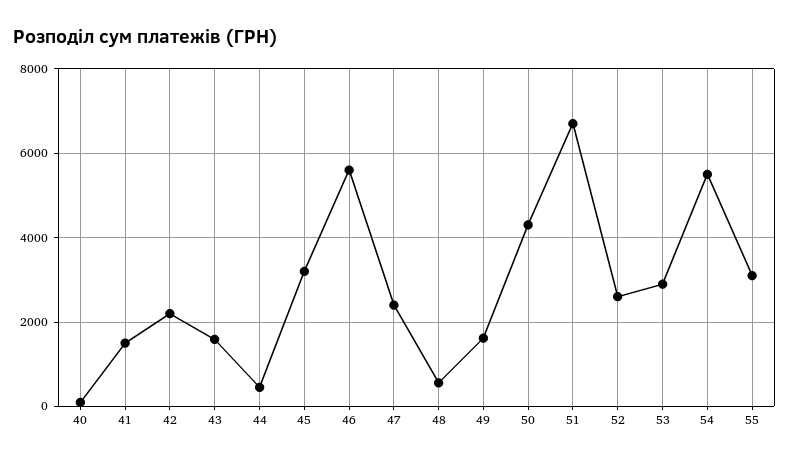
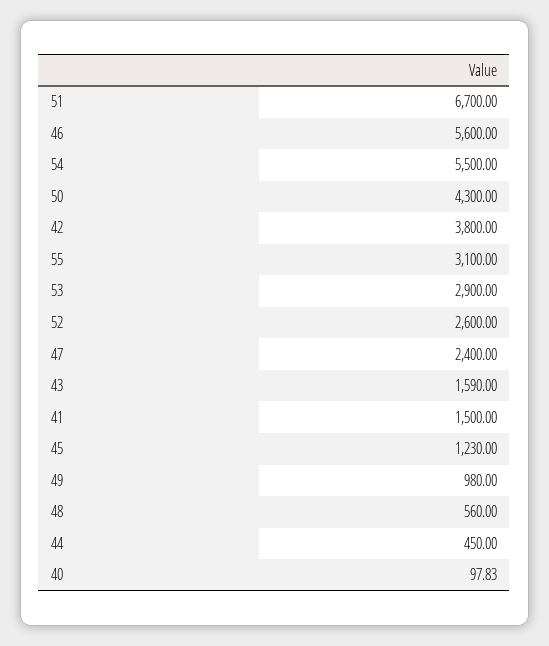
42: 2200 -> 3800
45: 3200 -> 1230
49: 1600 -> 980

